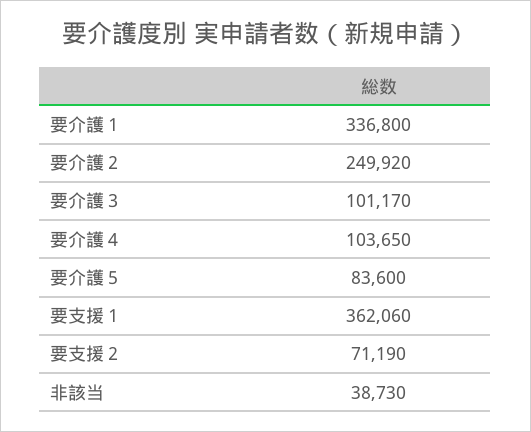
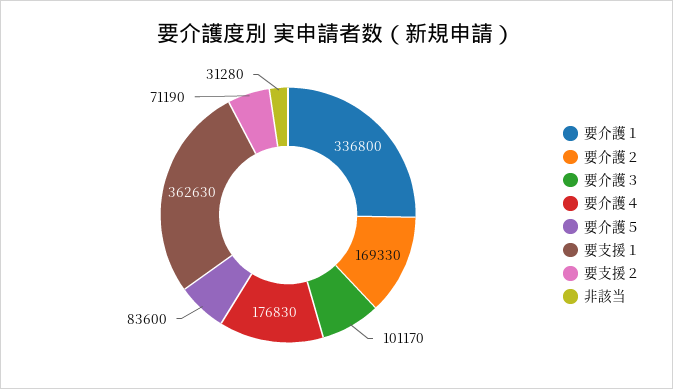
要介護２: 249920 -> 169330
要介護４: 103650 -> 176830
要支援１: 362060 -> 362630
非該当: 38730 -> 31280

